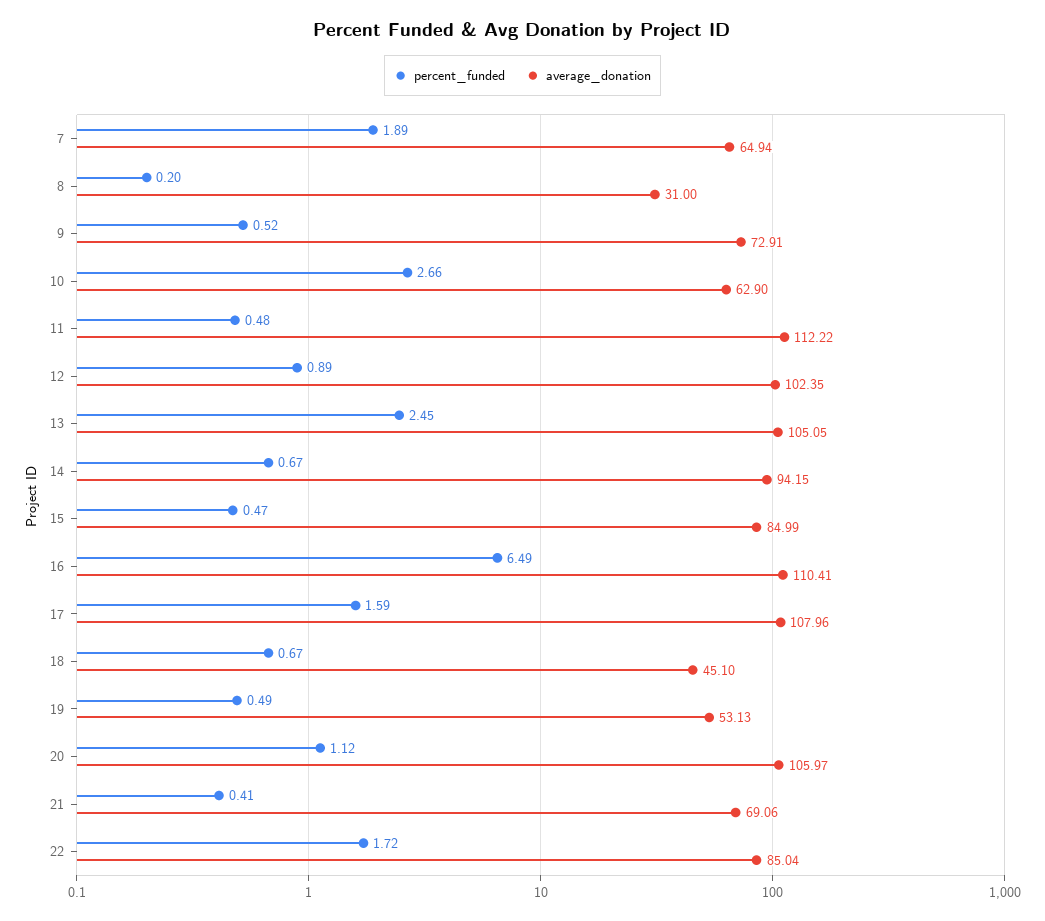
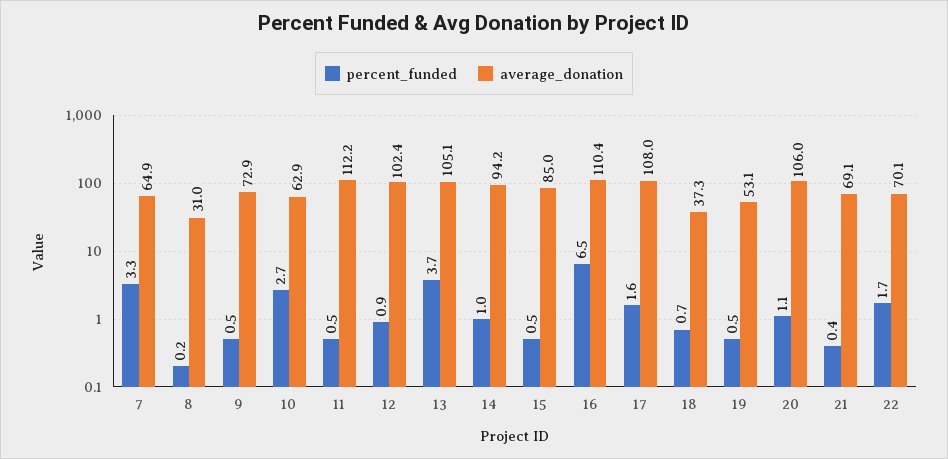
percent_funded, 7: 1.89 -> 3.3
percent_funded, 13: 2.45 -> 3.7
percent_funded, 14: 0.67 -> 1
average_donation, 18: 45.1 -> 37.3
average_donation, 22: 85.04 -> 70.1

